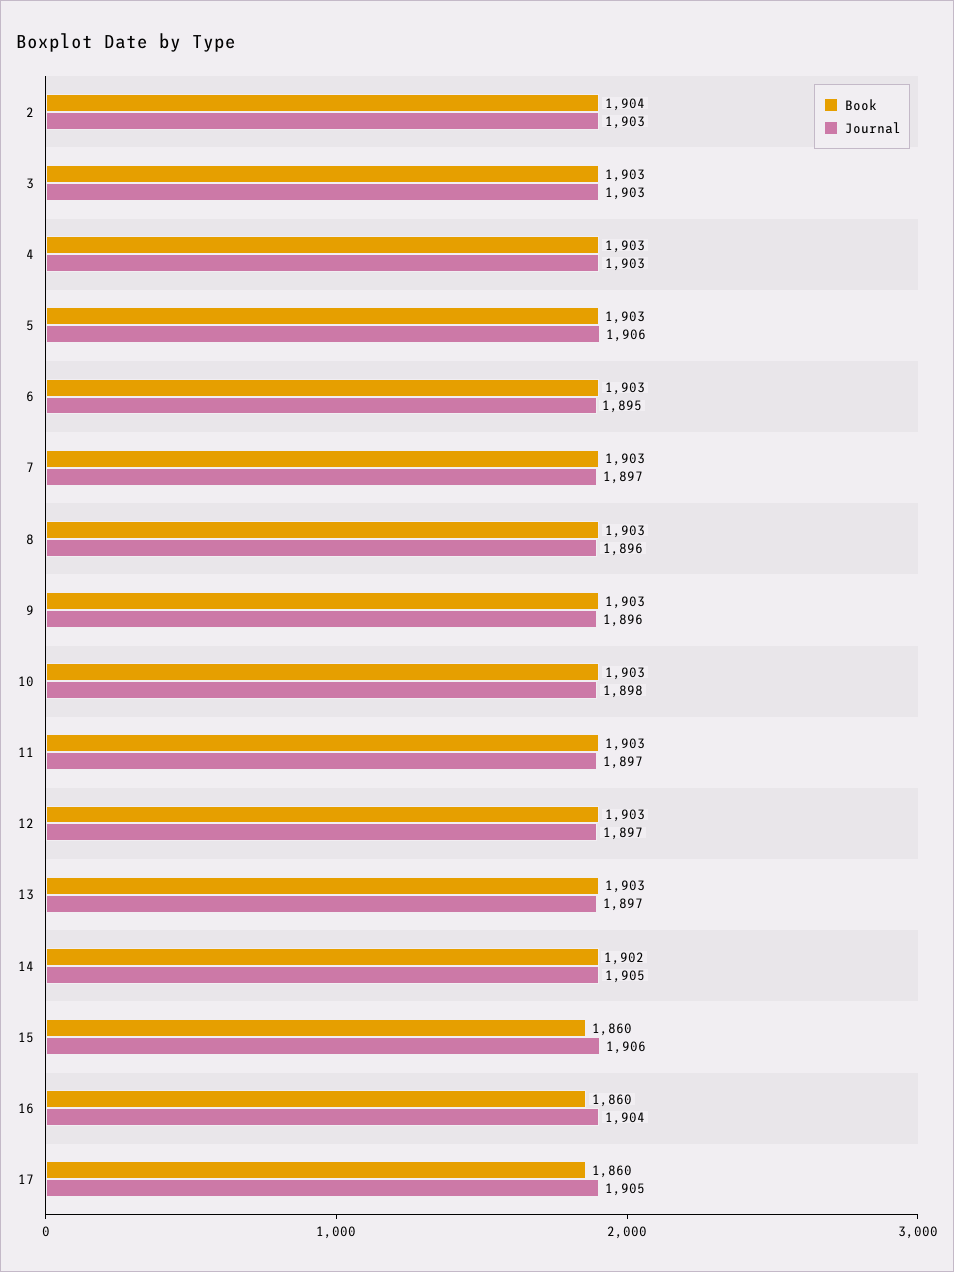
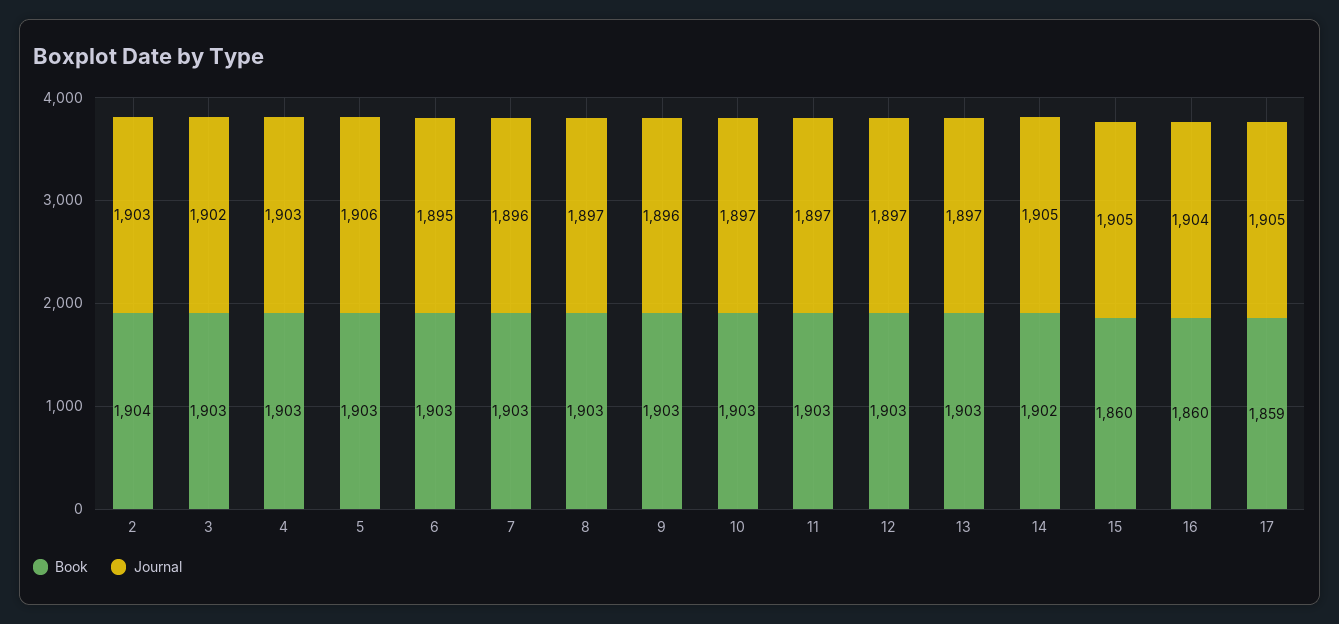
Journal, 3: 1903 -> 1902
Journal, 7: 1897 -> 1896
Journal, 8: 1896 -> 1897
Journal, 10: 1898 -> 1897
Journal, 15: 1906 -> 1905
Book, 17: 1860 -> 1859

